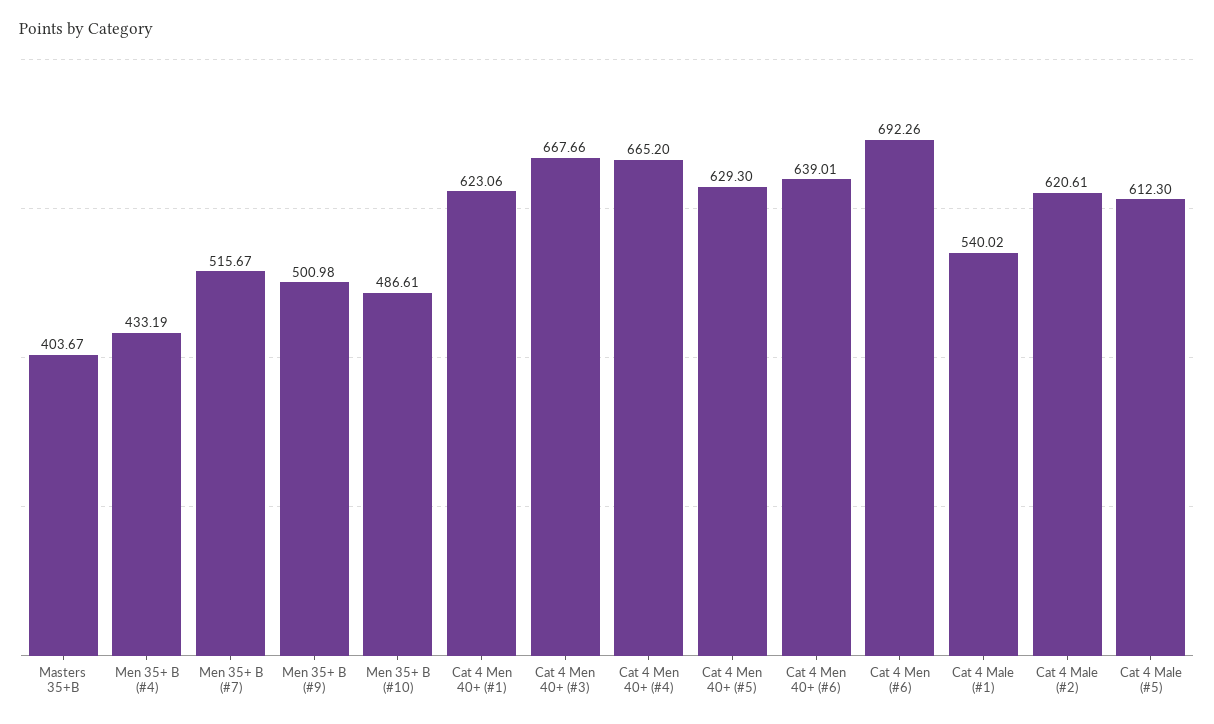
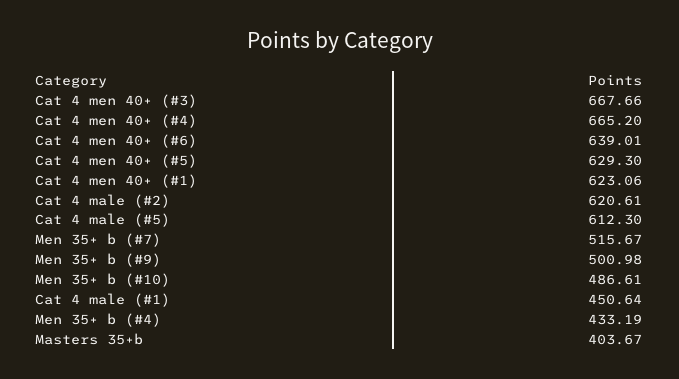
Cat 4 Men (#6): 692.26 -> none
Cat 4 Male (#1): 540.02 -> 450.64

